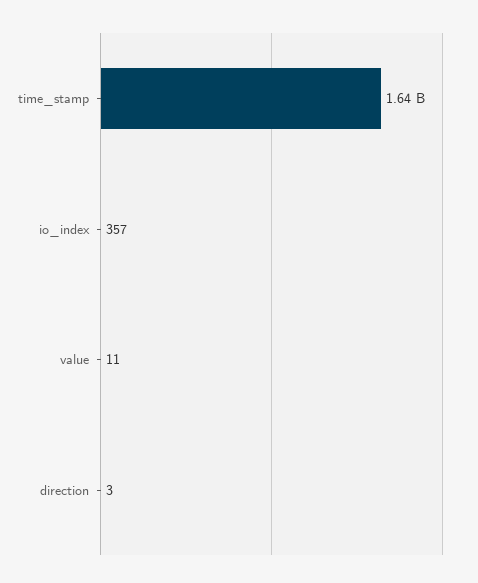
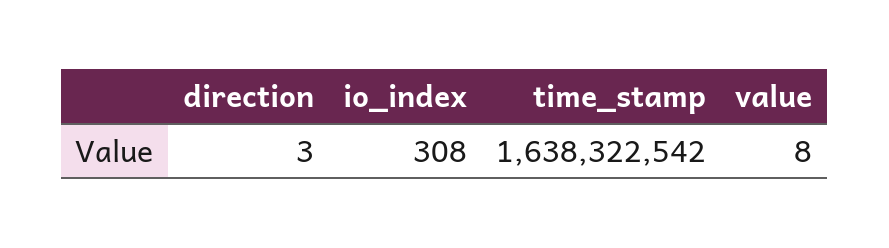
io_index: 357 -> 308
value: 11 -> 8

